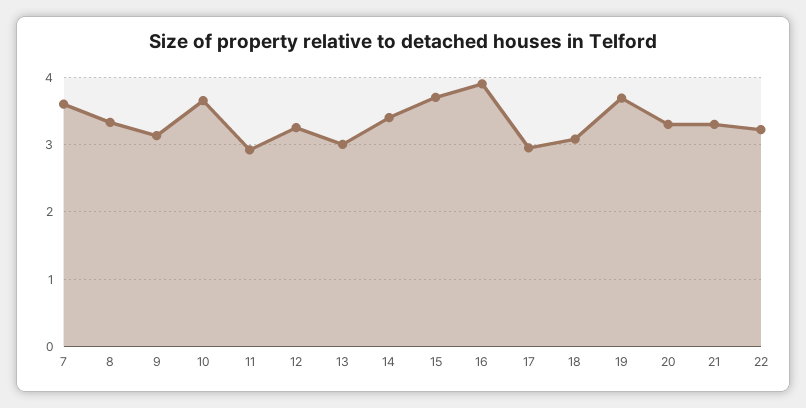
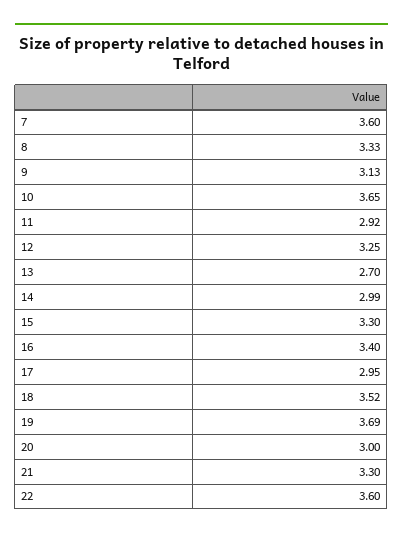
13: 3 -> 2.7
14: 3.4 -> 2.99
15: 3.7 -> 3.3
16: 3.9 -> 3.4
18: 3.1 -> 3.52
20: 3.3 -> 3
22: 3.2 -> 3.6

